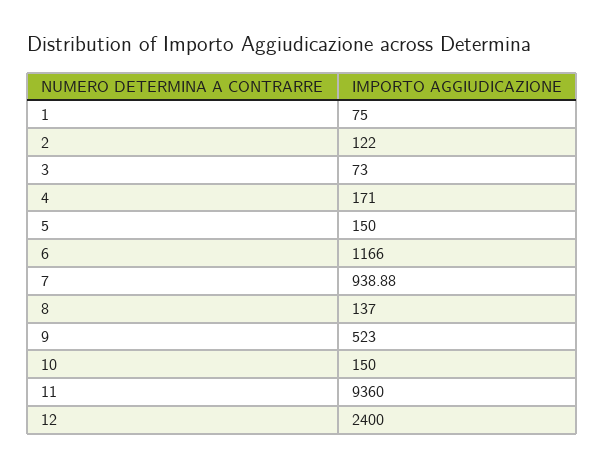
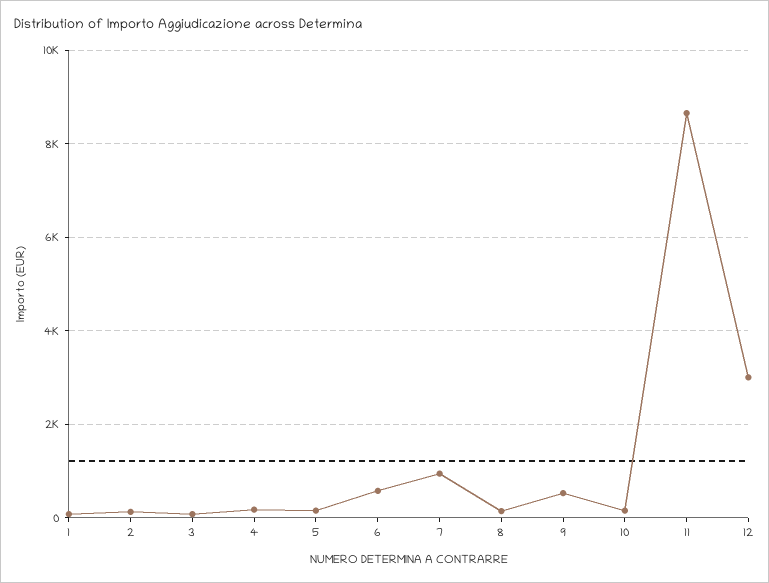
6: 1166 -> 600
11: 9360 -> 8600
12: 2400 -> 3000

